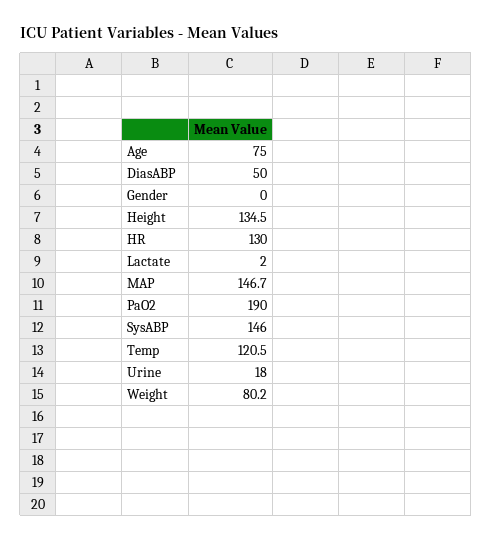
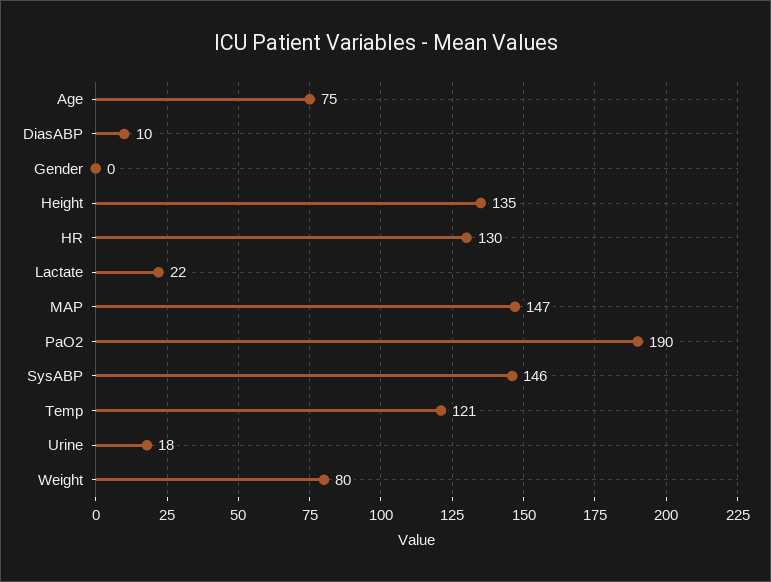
DiasABP: 50 -> 10
Lactate: 2 -> 22

